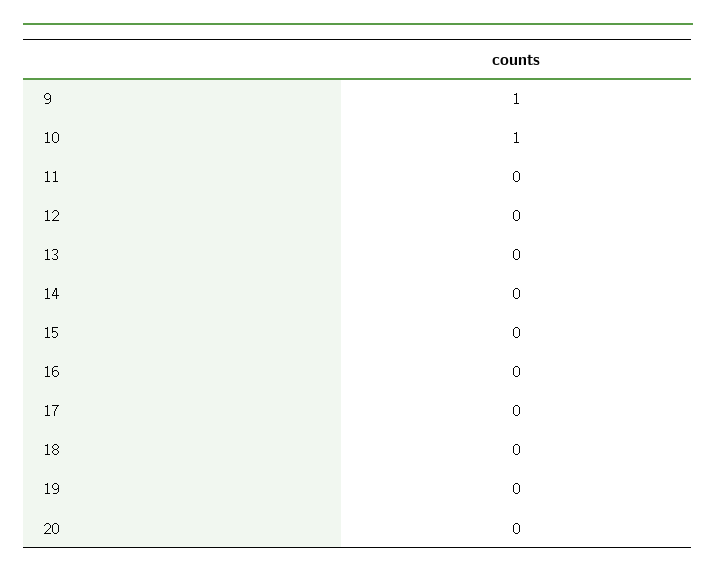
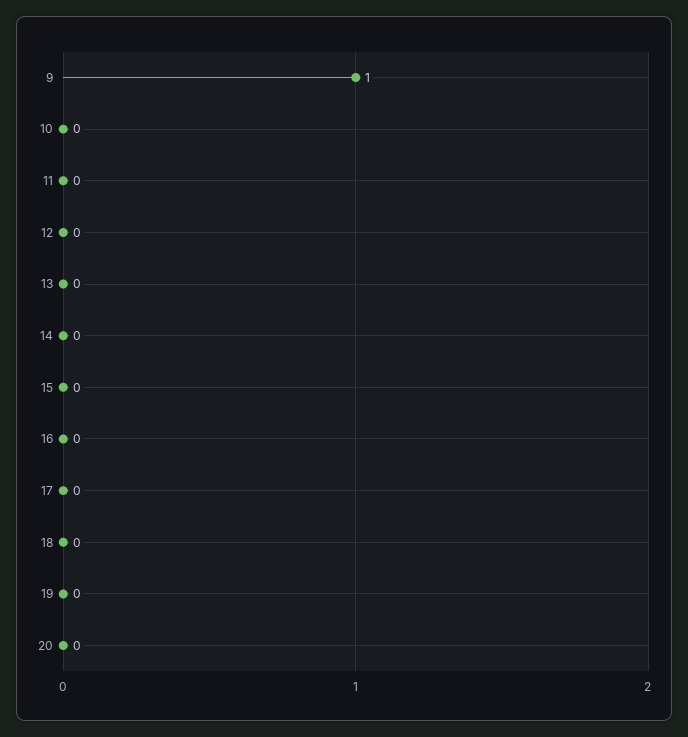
10: 1 -> 0

